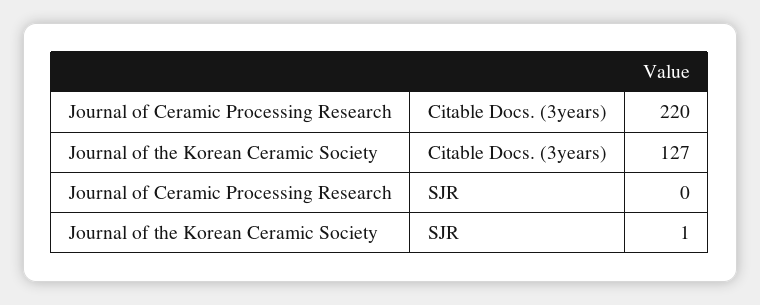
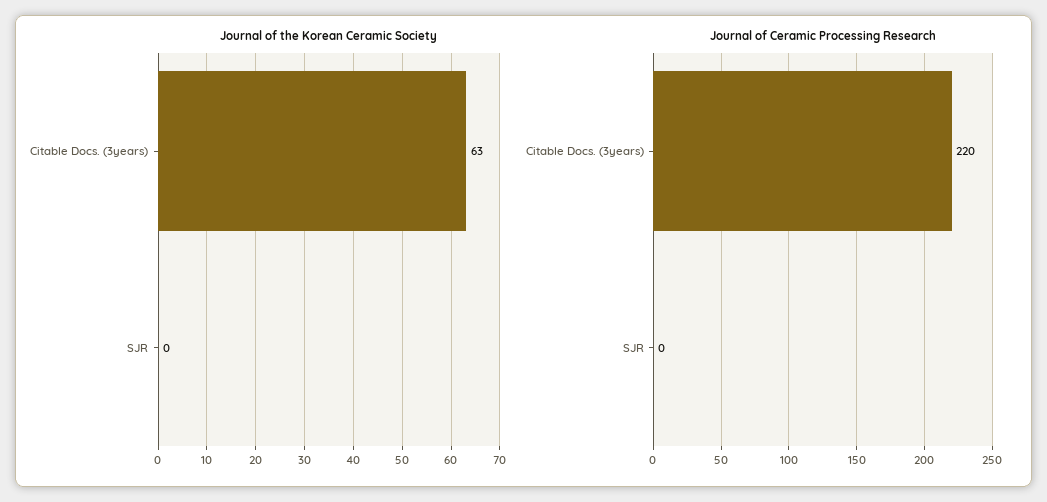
Journal of the Korean Ceramic Society, Citable Docs. (3years): 127 -> 63
Journal of the Korean Ceramic Society, SJR: 1 -> 0

